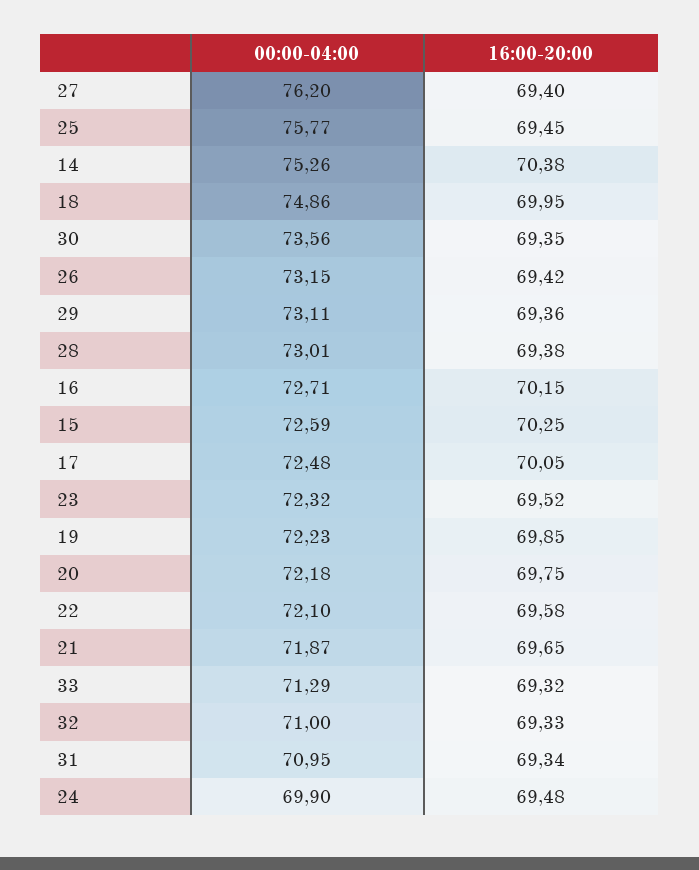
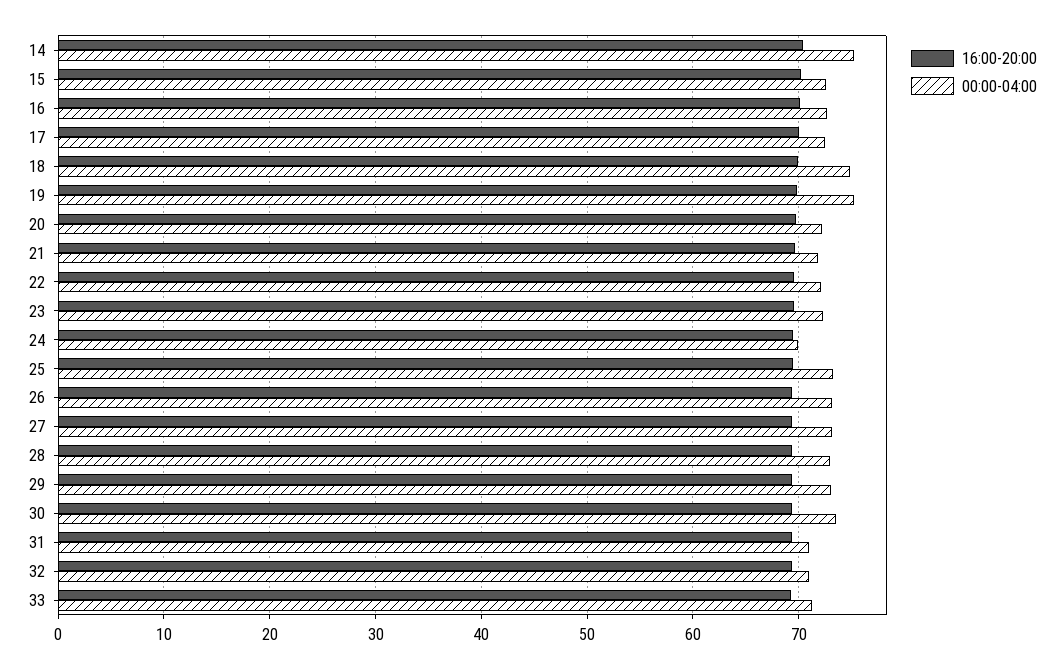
00:00-04:00, 27: 76.2 -> 73
00:00-04:00, 25: 75.77 -> 73
00:00-04:00, 19: 72.23 -> 75

